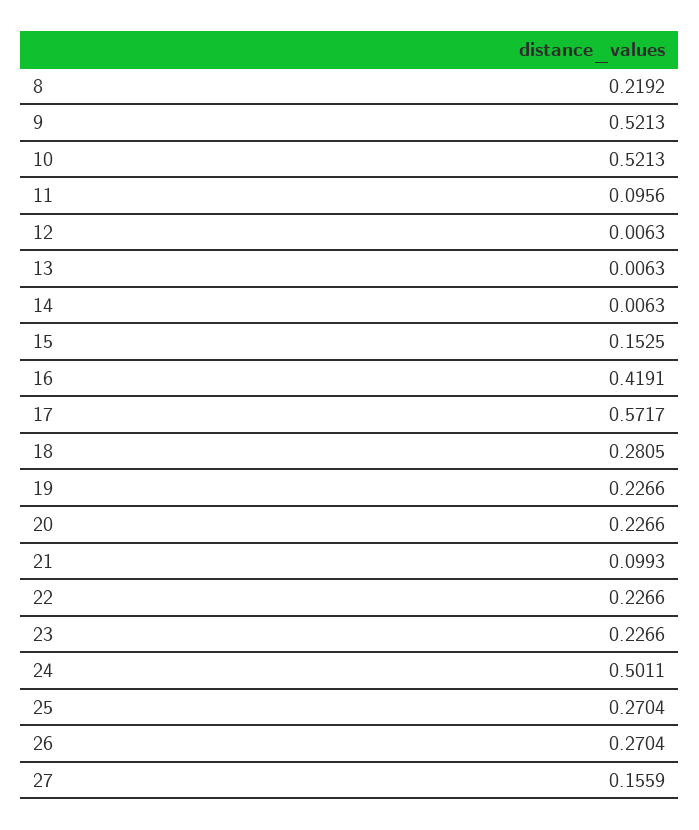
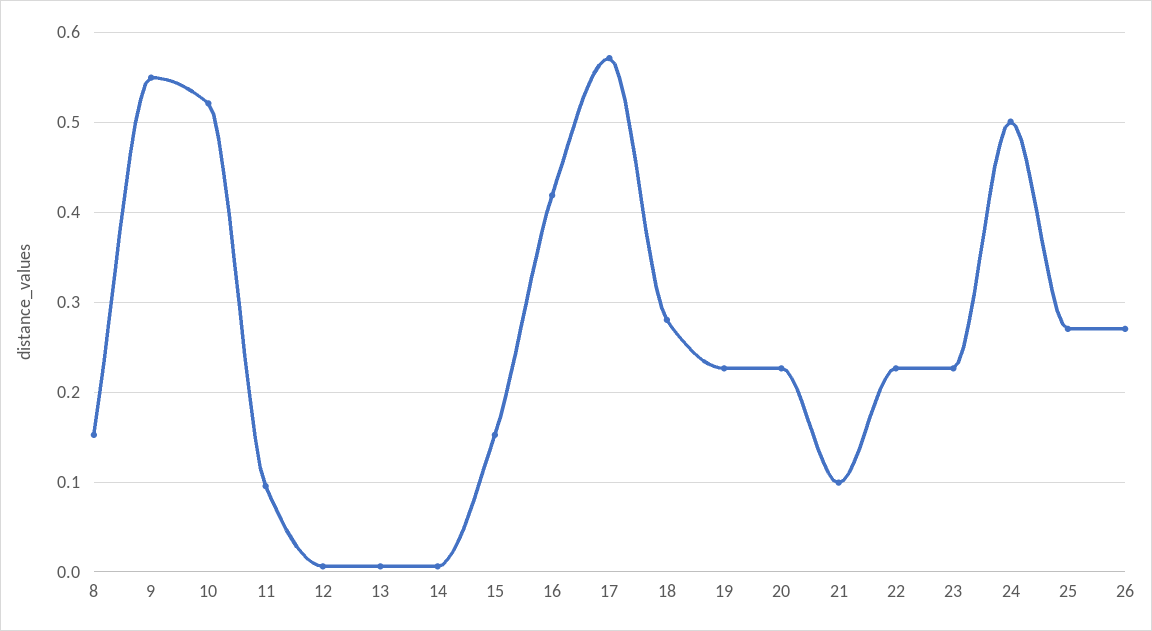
8: 0.2192 -> 0.15
9: 0.5213 -> 0.55
27: 0.1559 -> none

